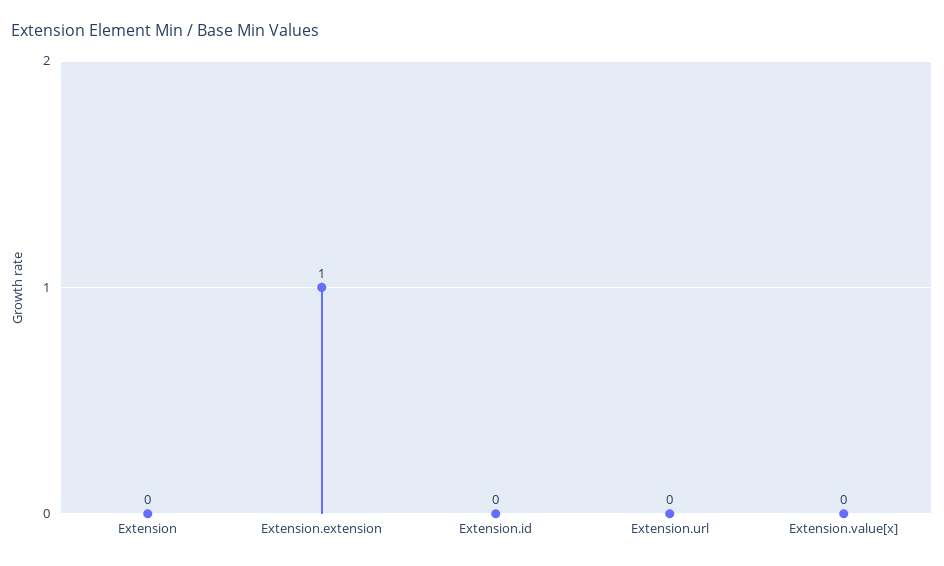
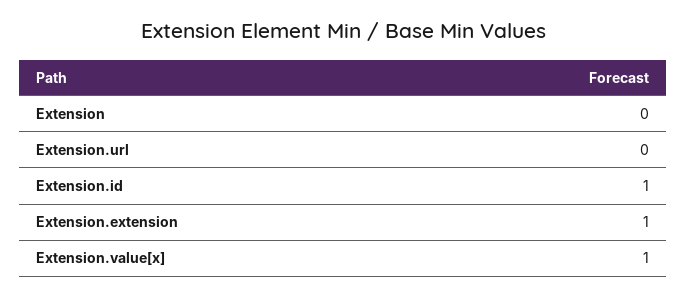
Extension.id: 0 -> 1
Extension.value[x]: 0 -> 1

